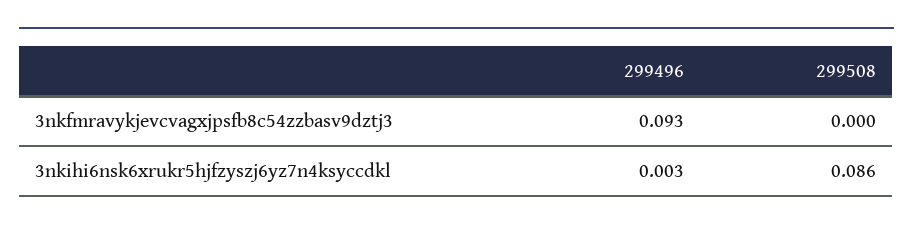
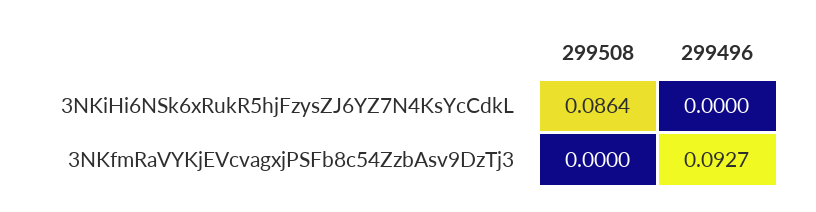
299496, 3nkihi6nsk6xrukr5hjfzyszj6yz7n4ksyccdkl: 0.003 -> 0

